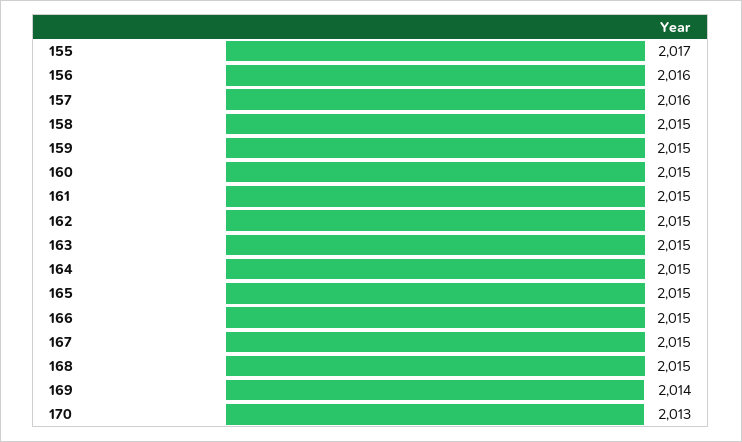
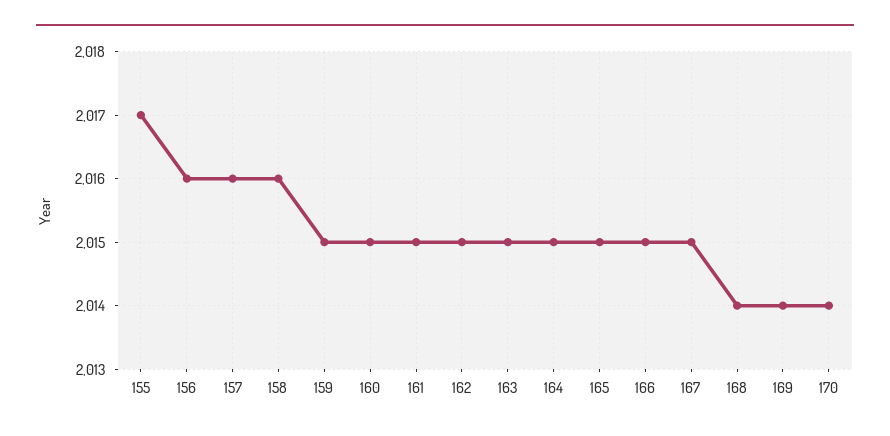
158: 2015 -> 2016
168: 2015 -> 2014
170: 2013 -> 2014

